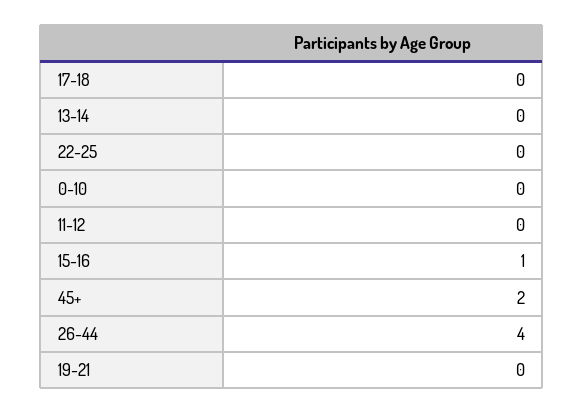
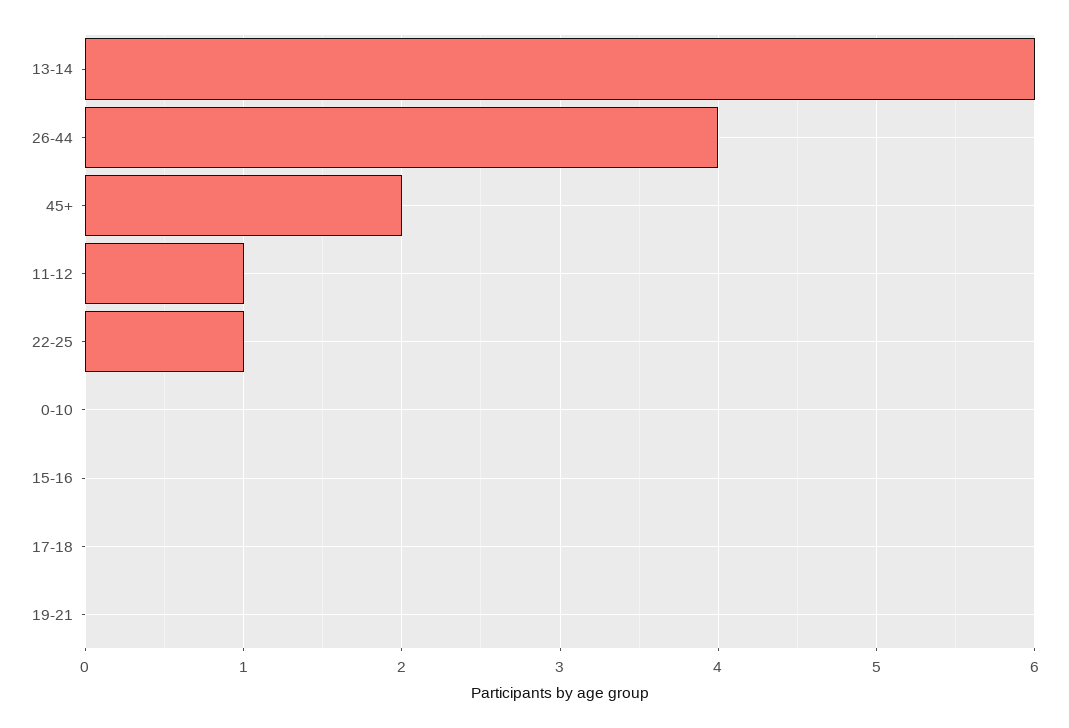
13-14: 0 -> 6
22-25: 0 -> 1
11-12: 0 -> 1
15-16: 1 -> 0

